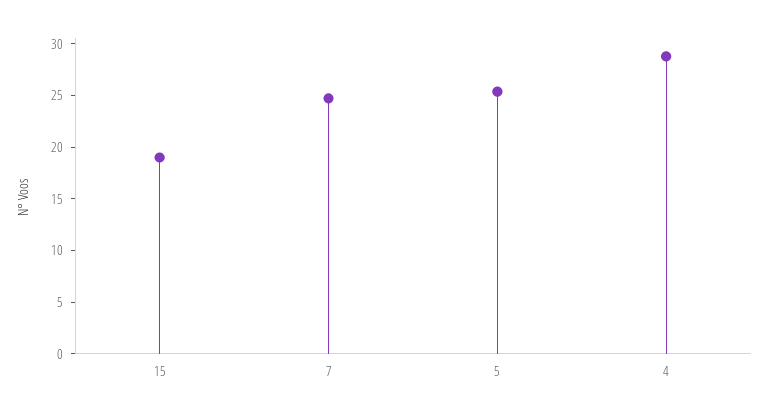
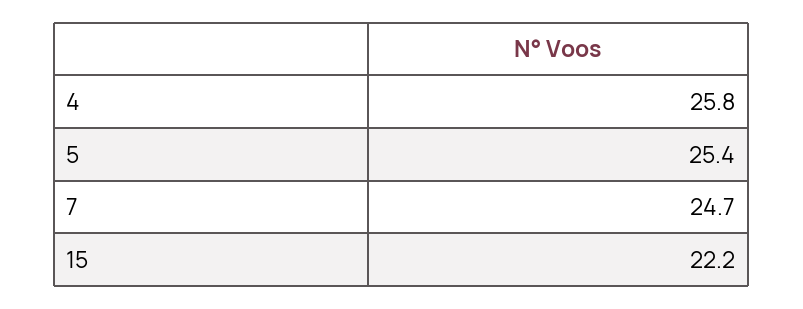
15: 19 -> 22.2
4: 29 -> 25.8

